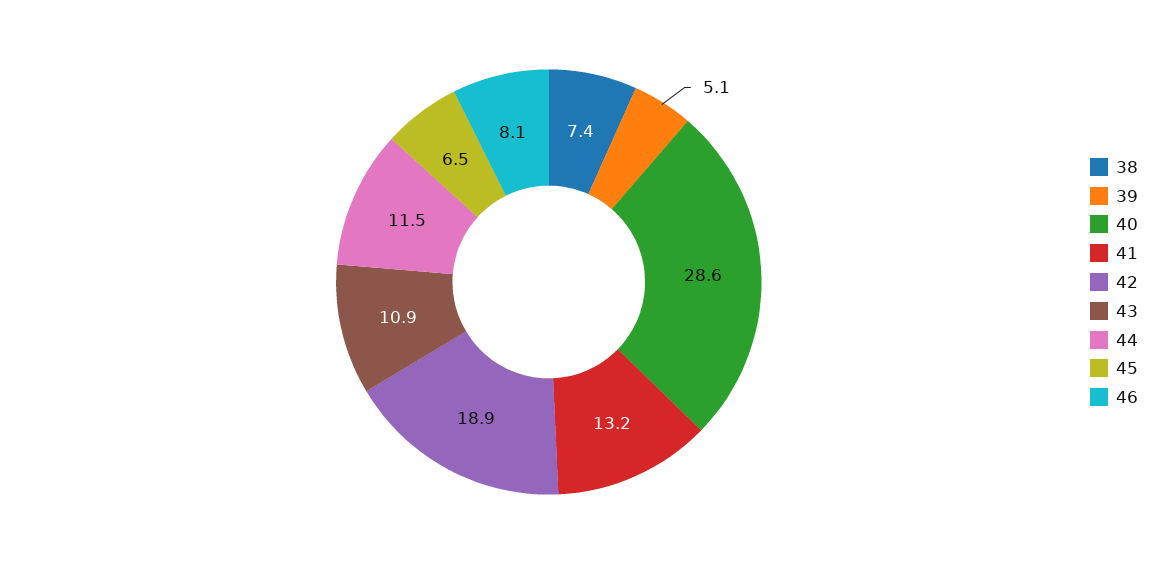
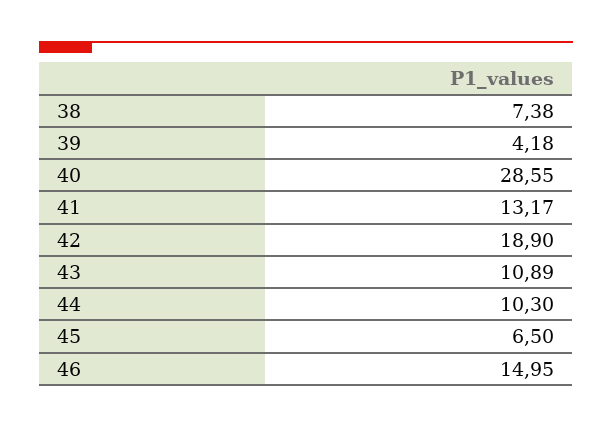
39: 5.1 -> 4.18
44: 11.5 -> 10.3
46: 8.1 -> 14.95

